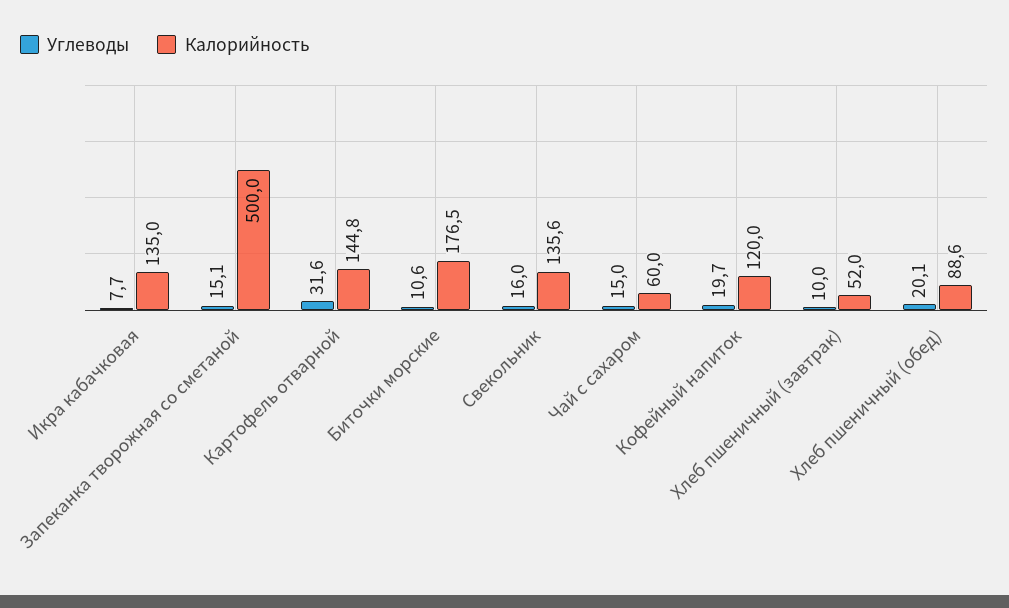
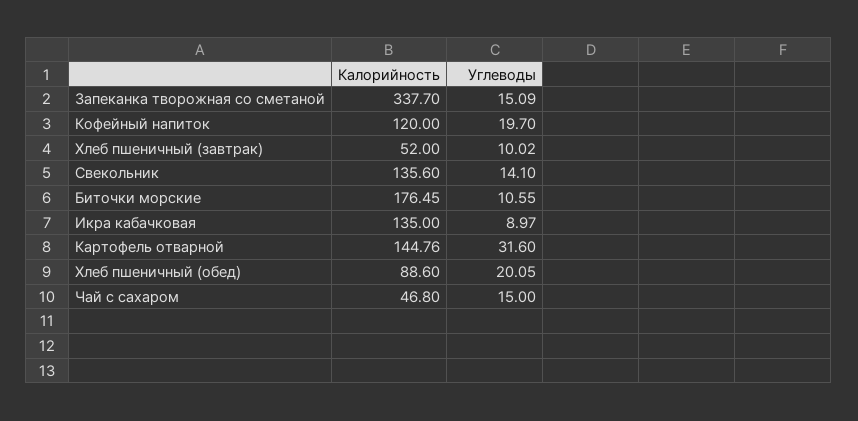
Углеводы, Икра кабачковая: 7.7 -> 8.97
Калорийность, Запеканка творожная со сметаной: 500 -> 337.7
Углеводы, Свекольник: 16 -> 14.1
Калорийность, Чай с сахаром: 60 -> 46.8

